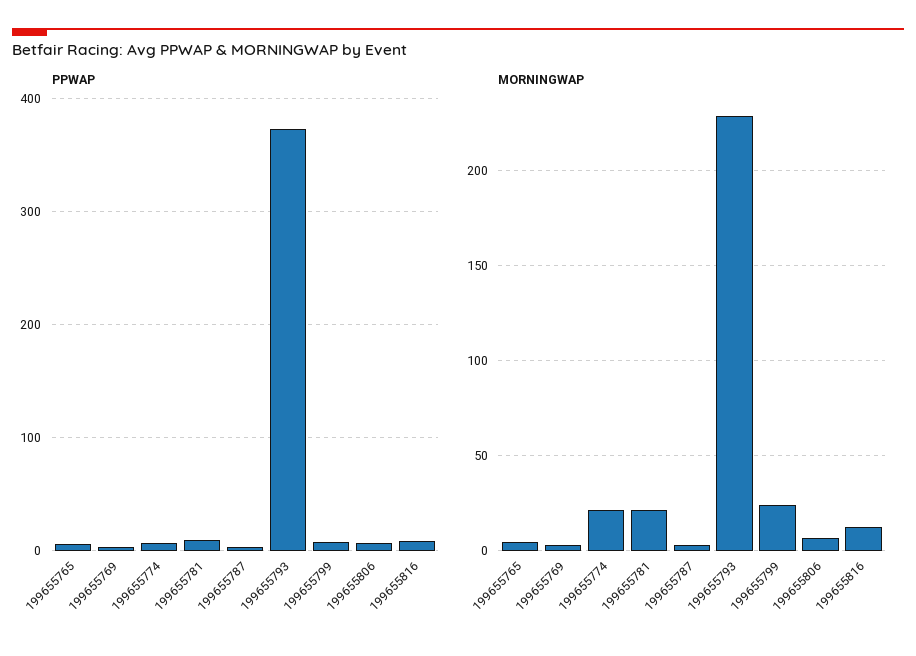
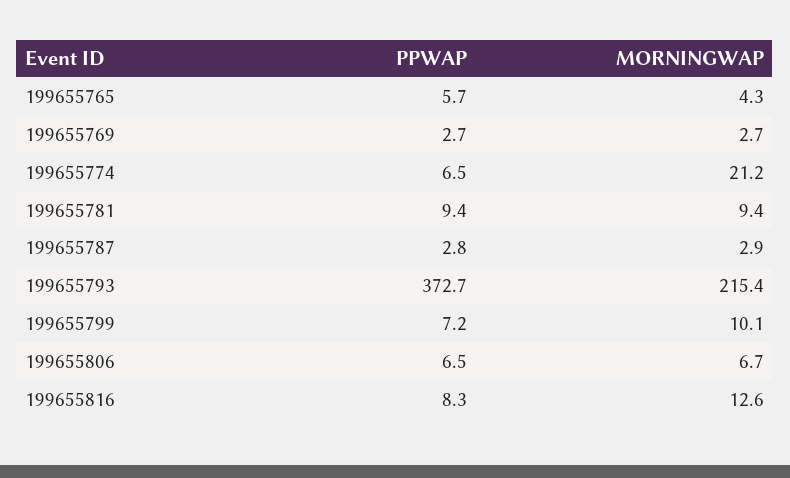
MORNINGWAP, 199655781: 20 -> 9.4
MORNINGWAP, 199655793: 230 -> 215.4
MORNINGWAP, 199655799: 25 -> 10.1

